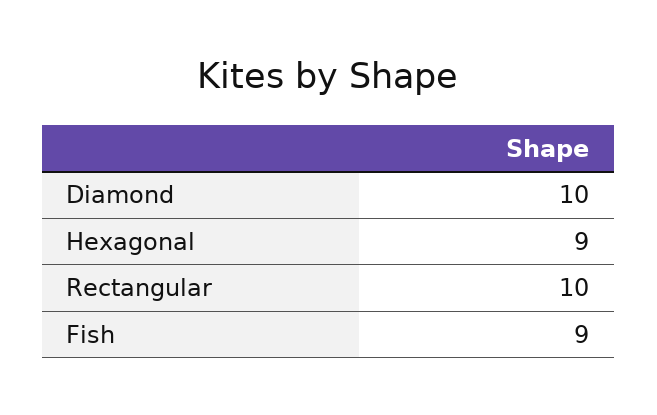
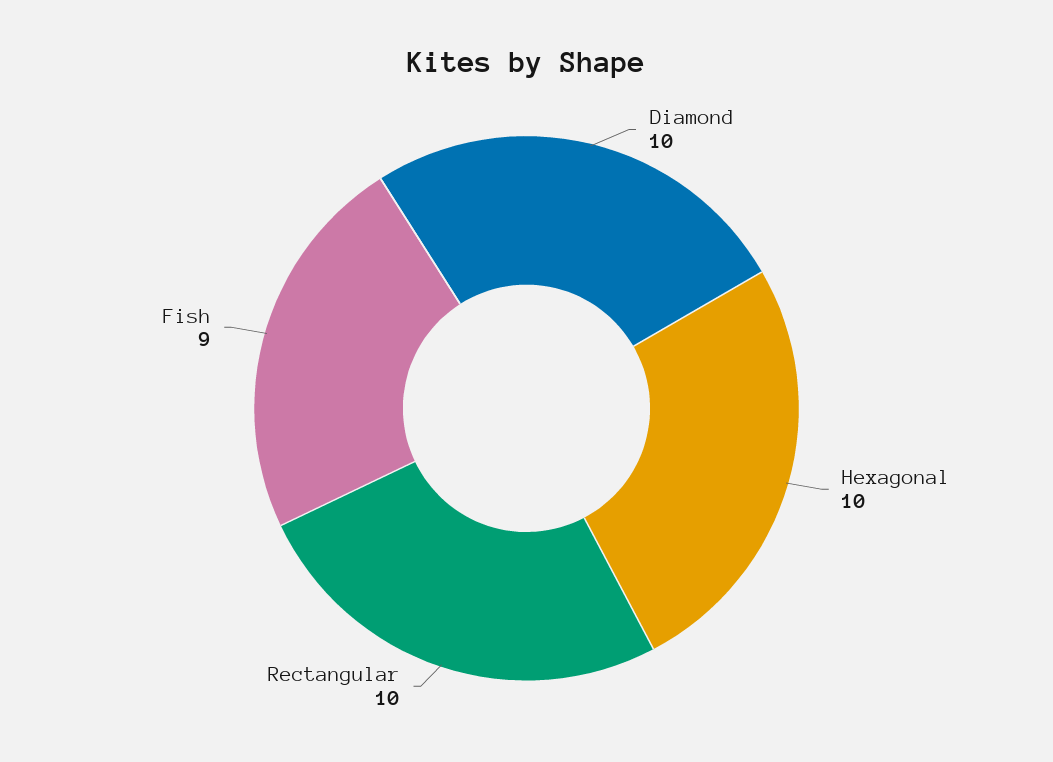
Hexagonal: 9 -> 10

